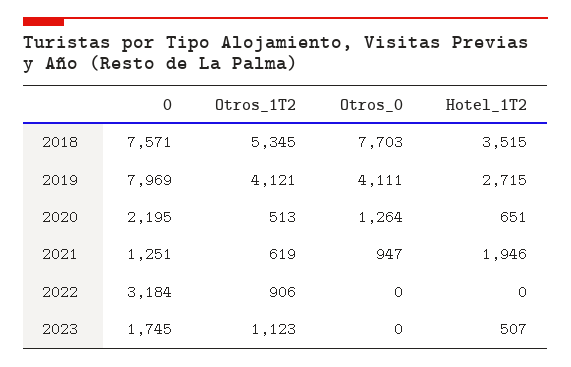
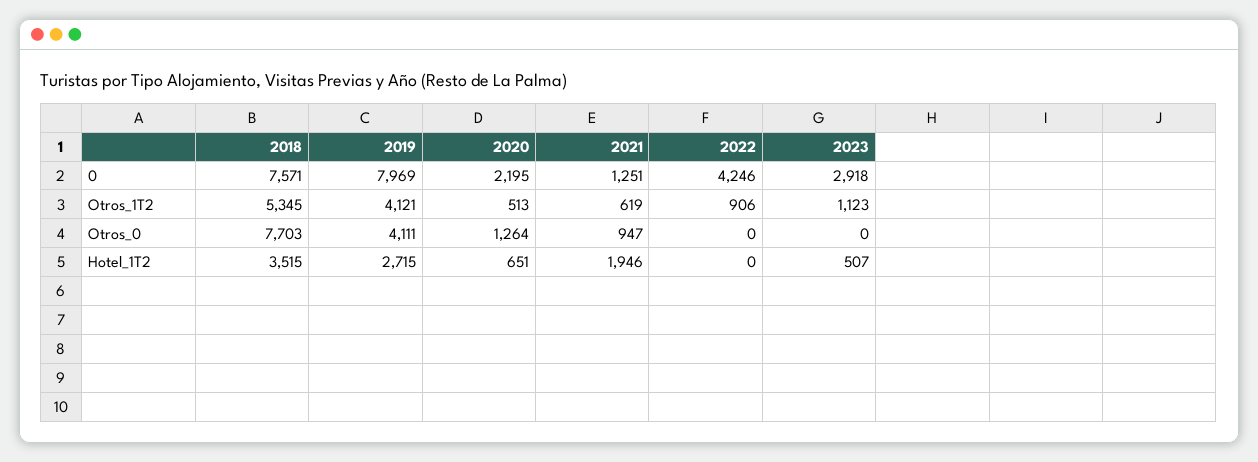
0, 2022: 3184 -> 4246
0, 2023: 1745 -> 2918

